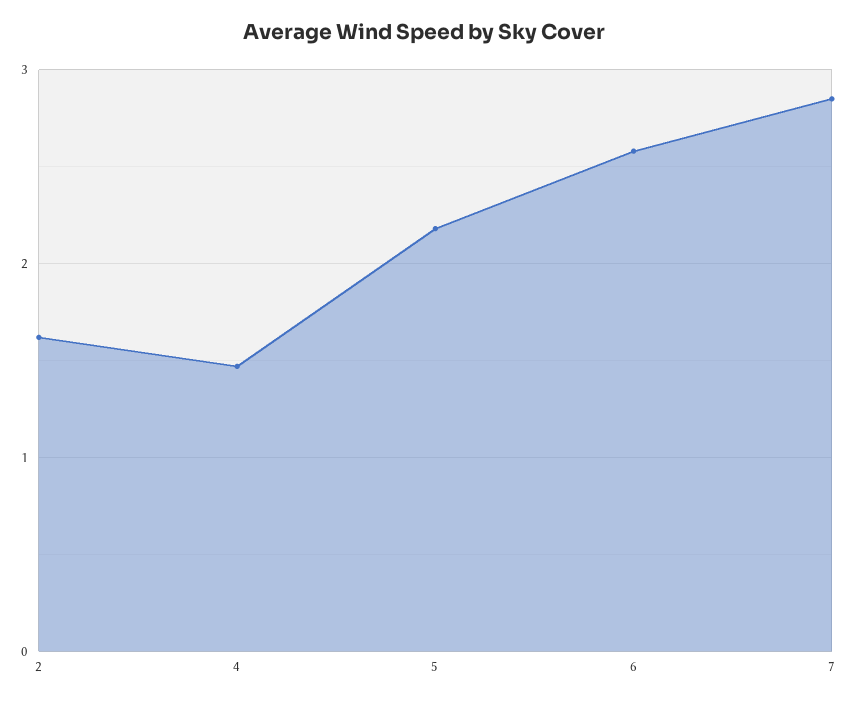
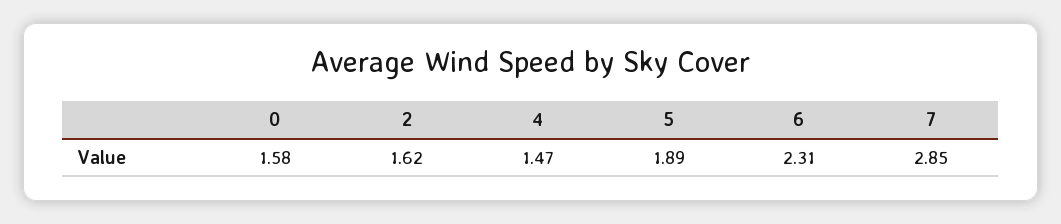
5: 2.2 -> 1.89
6: 2.6 -> 2.31
0: none -> 1.58

